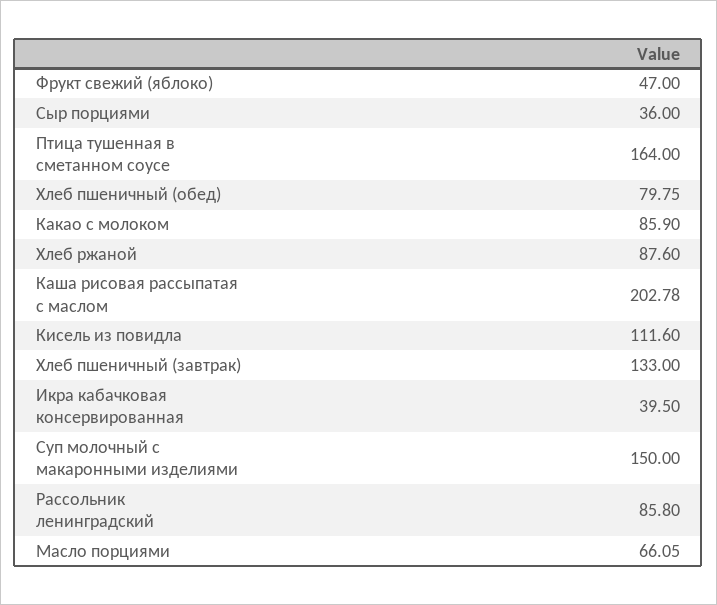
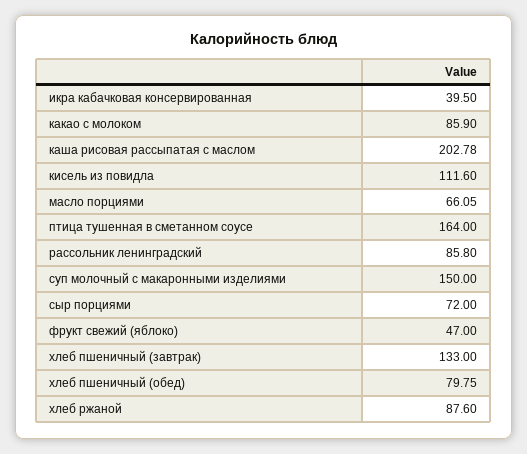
Сыр порциями: 36 -> 72

